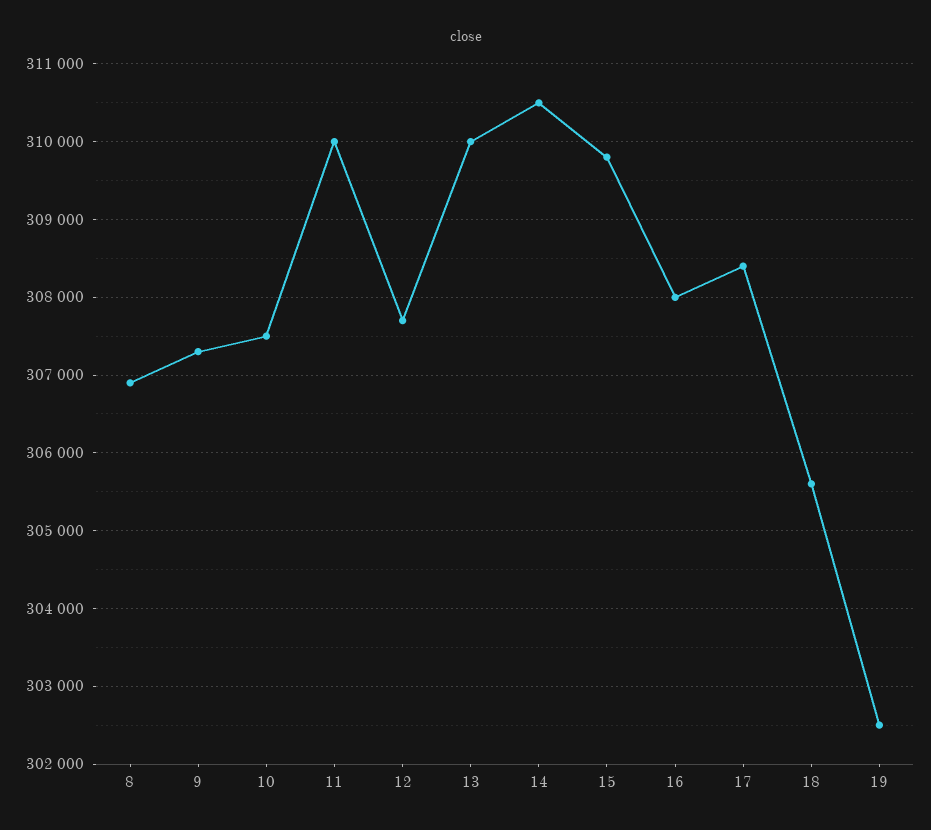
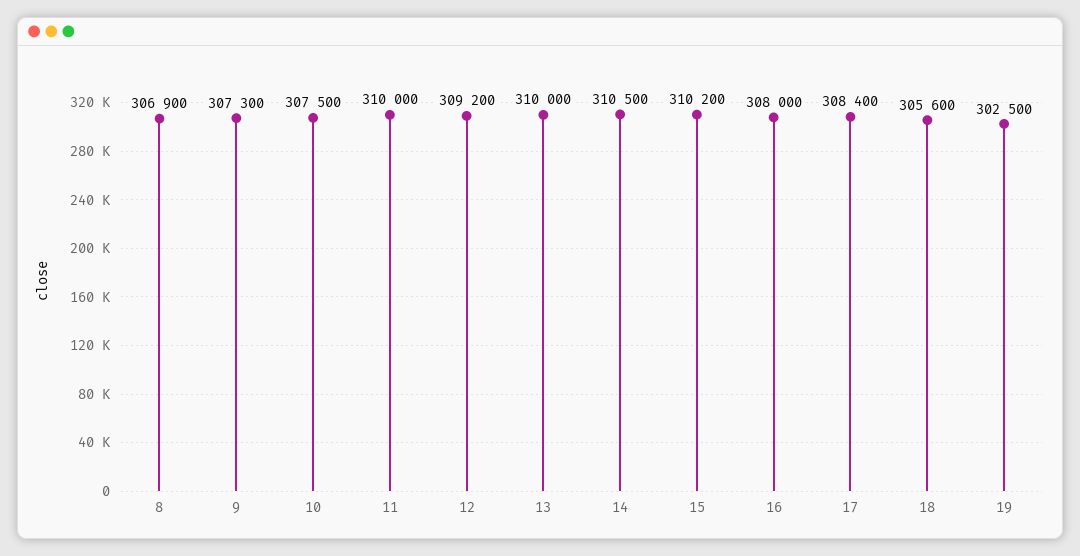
12: 307700 -> 309200
15: 309800 -> 310200

